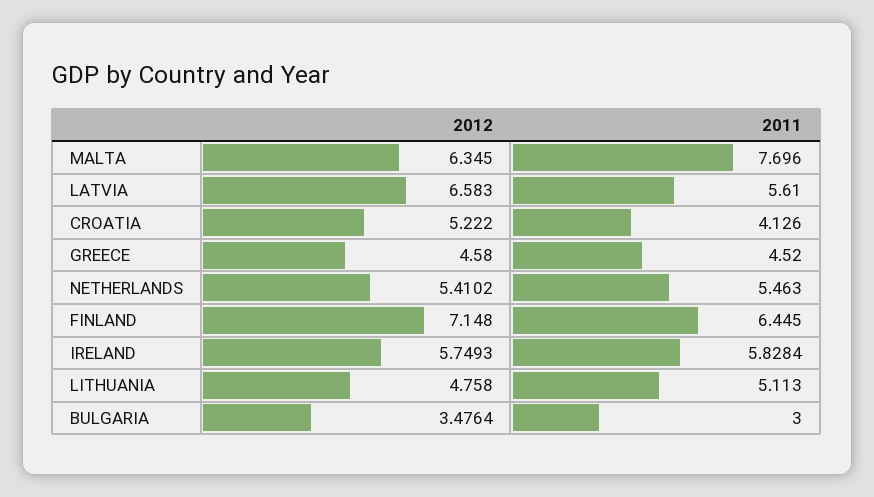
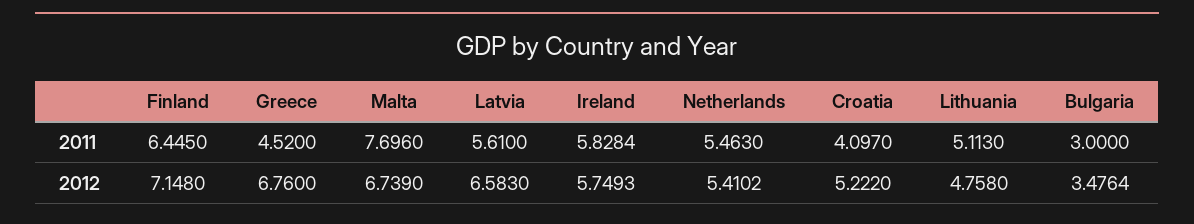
2012, MALTA: 6.345 -> 6.739
2011, CROATIA: 4.126 -> 4.097
2012, GREECE: 4.58 -> 6.76

